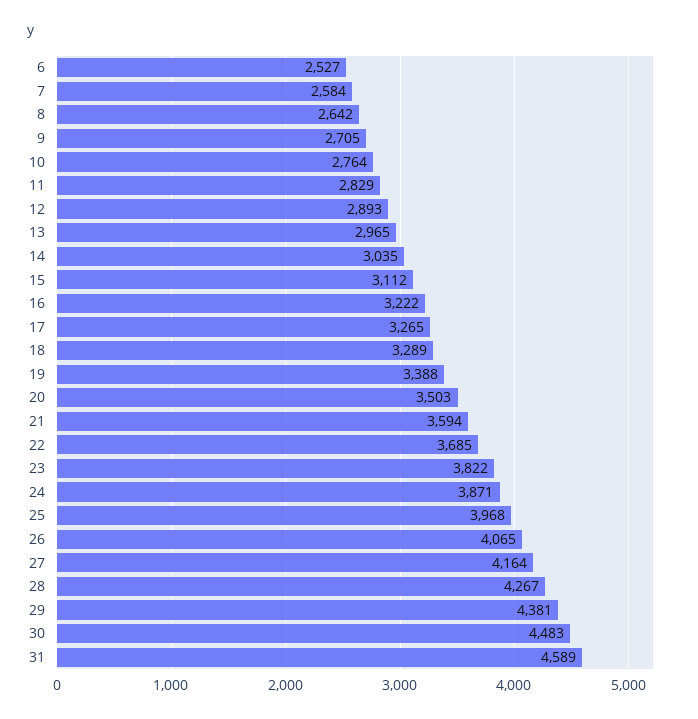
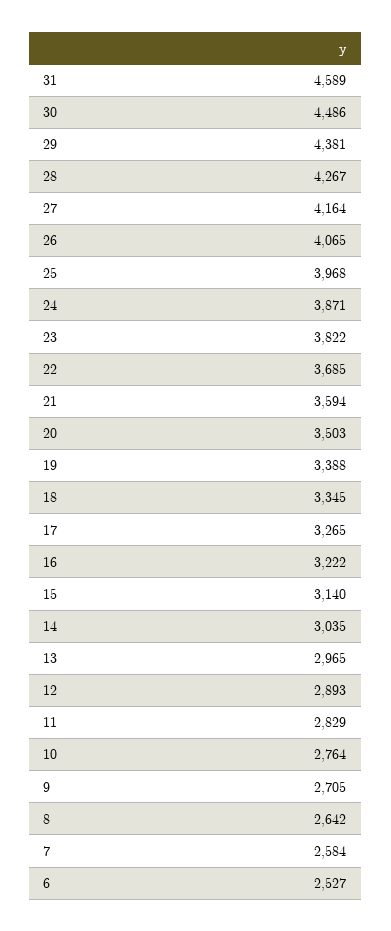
15: 3112 -> 3140
18: 3289 -> 3345
30: 4483 -> 4486

